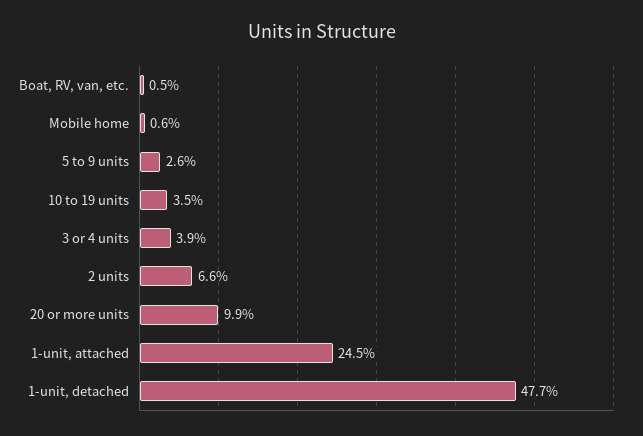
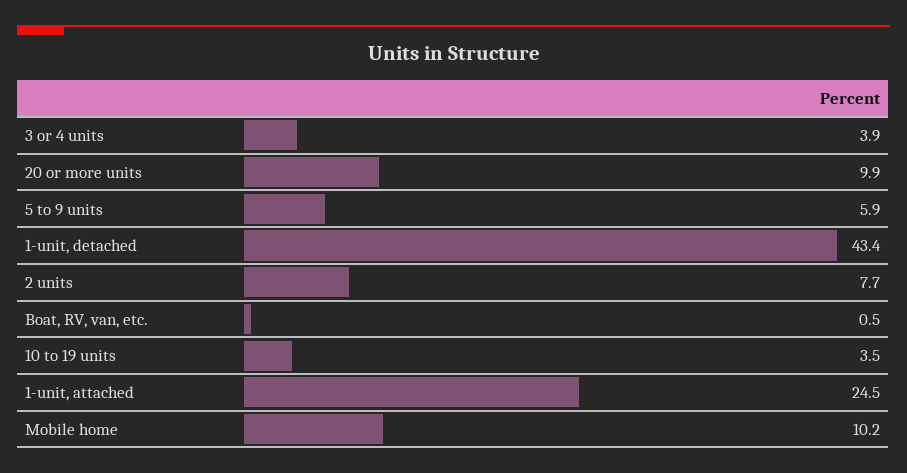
Mobile home: 0.6 -> 10.2
5 to 9 units: 2.6 -> 5.9
2 units: 6.6 -> 7.7
1-unit, detached: 47.7 -> 43.4

